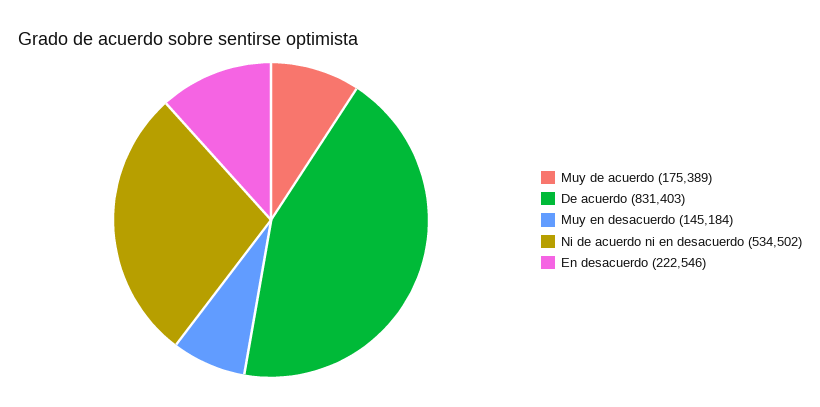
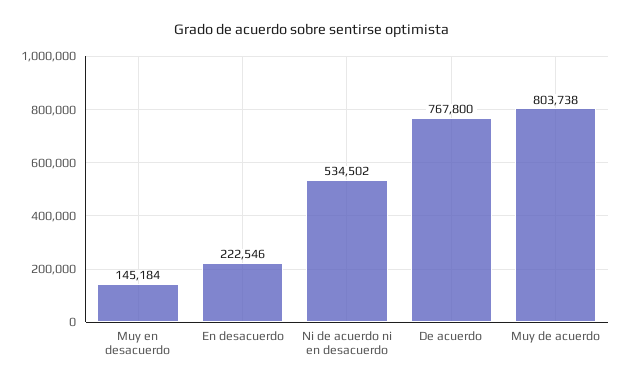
Muy de acuerdo: 175389 -> 803738
De acuerdo: 831403 -> 767800

